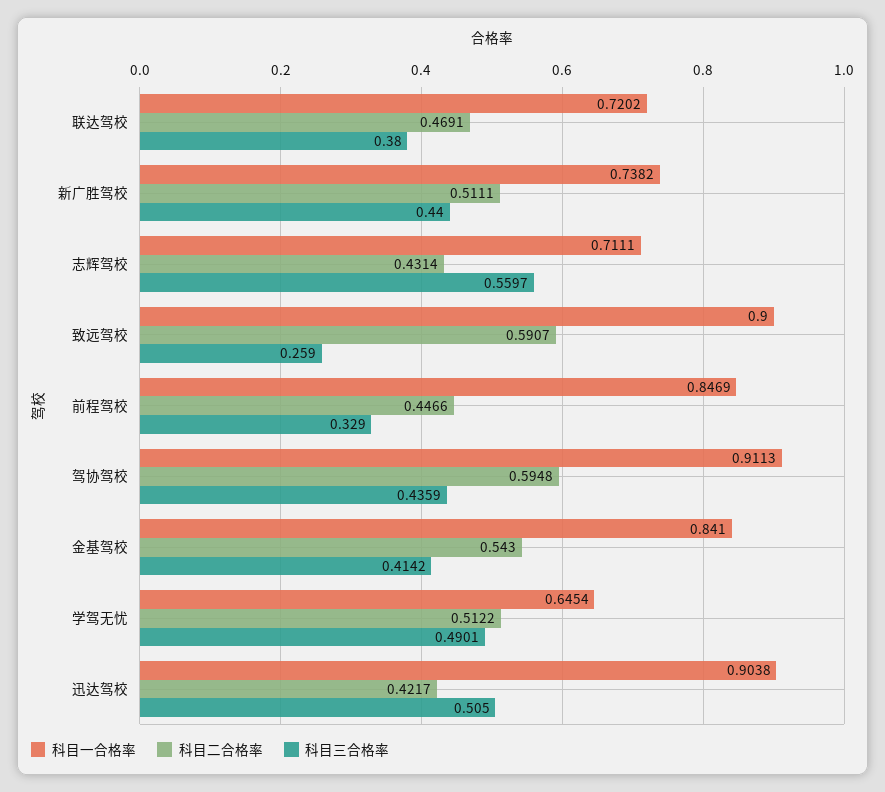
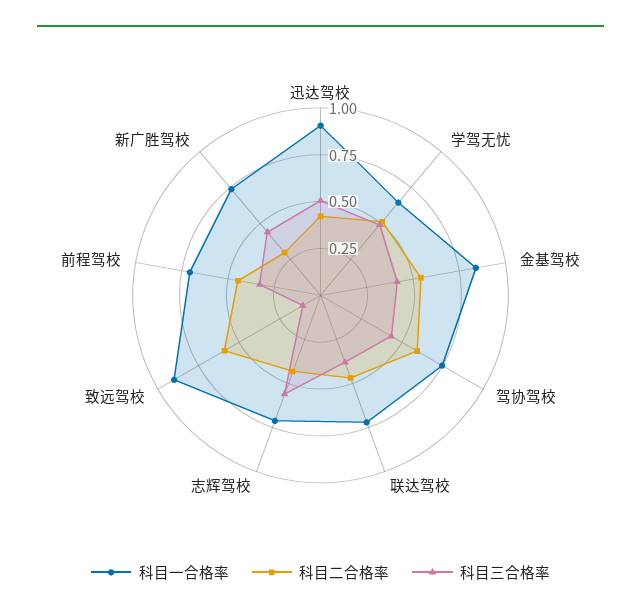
科目二合格率, 新广胜驾校: 0.5111 -> 0.3
科目三合格率, 致远驾校: 0.259 -> 0.1
科目一合格率, 前程驾校: 0.8469 -> 0.7
科目一合格率, 驾协驾校: 0.9113 -> 0.75

